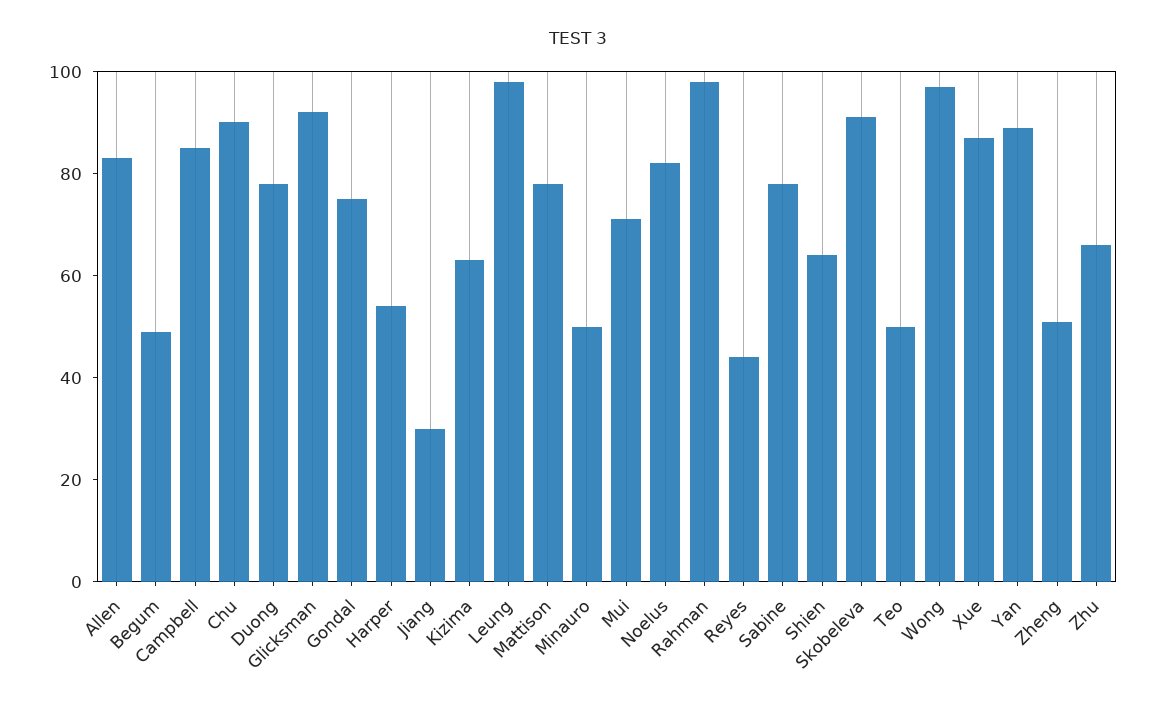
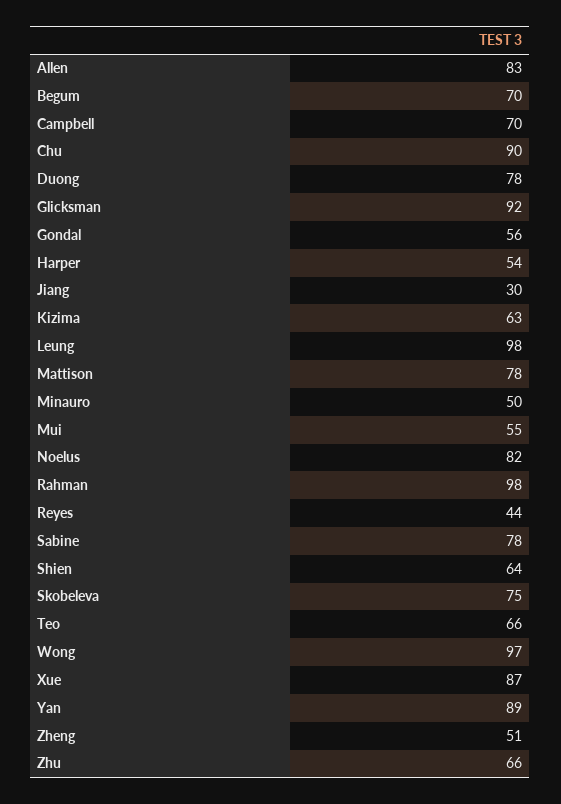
Begum: 50 -> 70
Campbell: 85 -> 70
Gondal: 75 -> 56
Mui: 70 -> 55
Skobeleva: 90 -> 75
Teo: 50 -> 66

